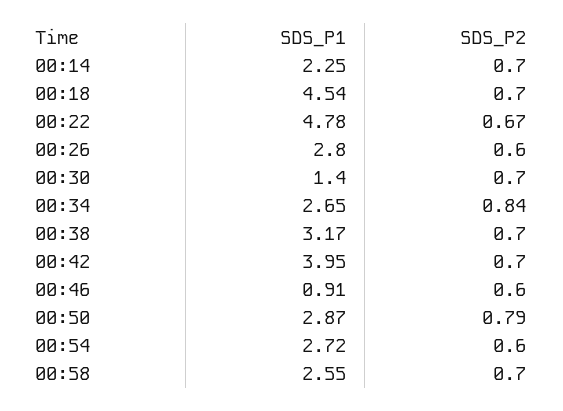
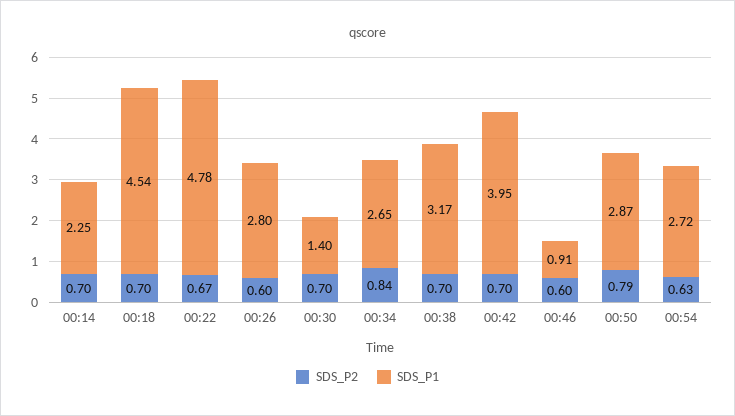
SDS_P2, 00:54: 0.6 -> 0.63
SDS_P1, 00:58: 2.55 -> none
SDS_P2, 00:58: 0.7 -> none

